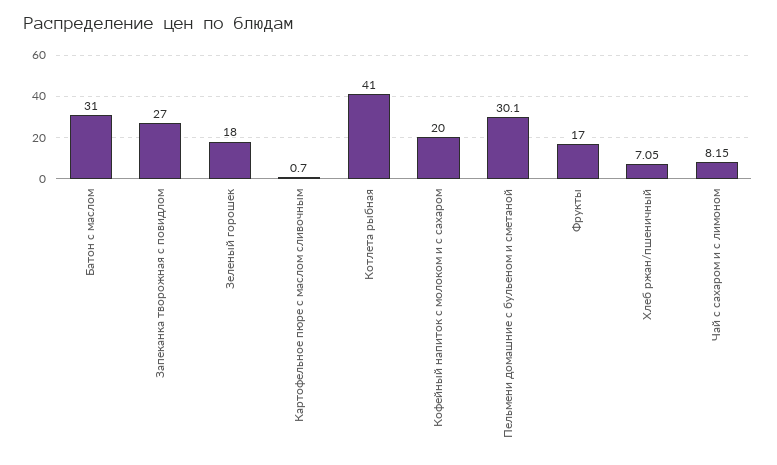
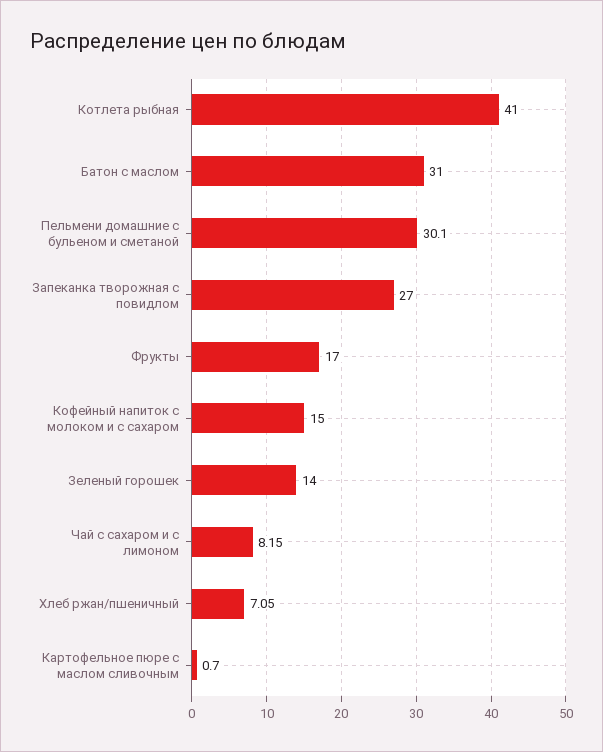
Зеленый горошек: 18 -> 14
Кофейный напиток с молоком и с сахаром: 20 -> 15

